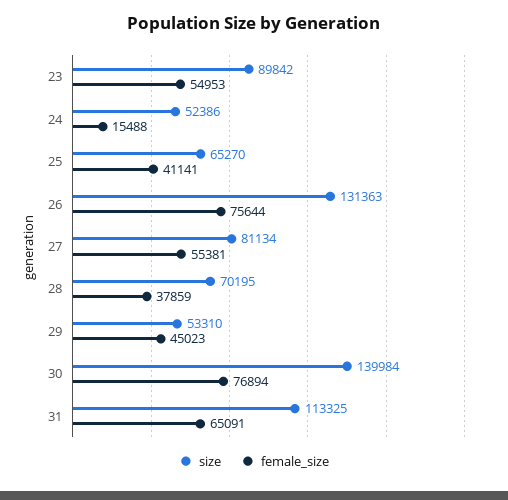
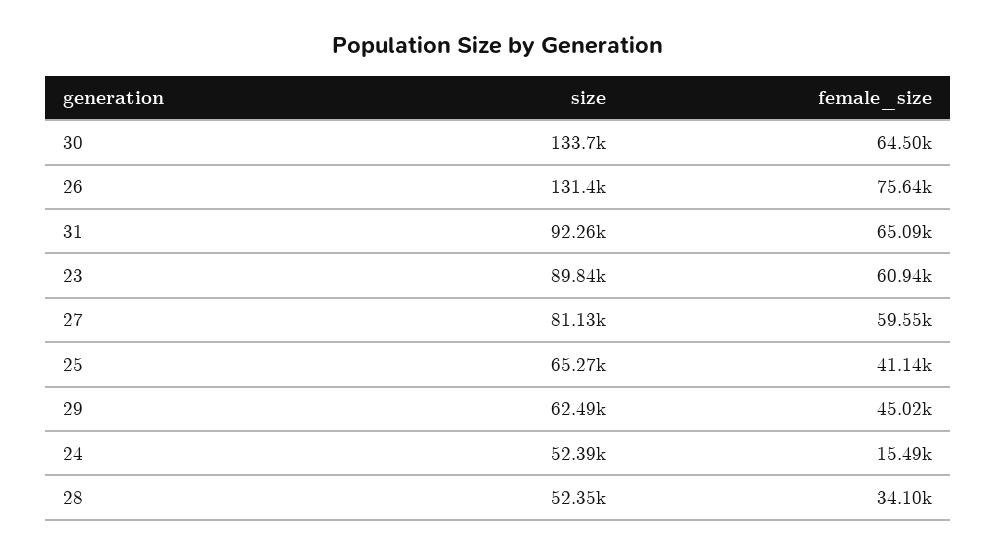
female_size, 23: 54953 -> 60940
female_size, 27: 55381 -> 59550
size, 28: 70195 -> 52350
female_size, 28: 37859 -> 34100
size, 29: 53310 -> 62490
size, 30: 139984 -> 133700
female_size, 30: 76894 -> 64500
size, 31: 113325 -> 92260

